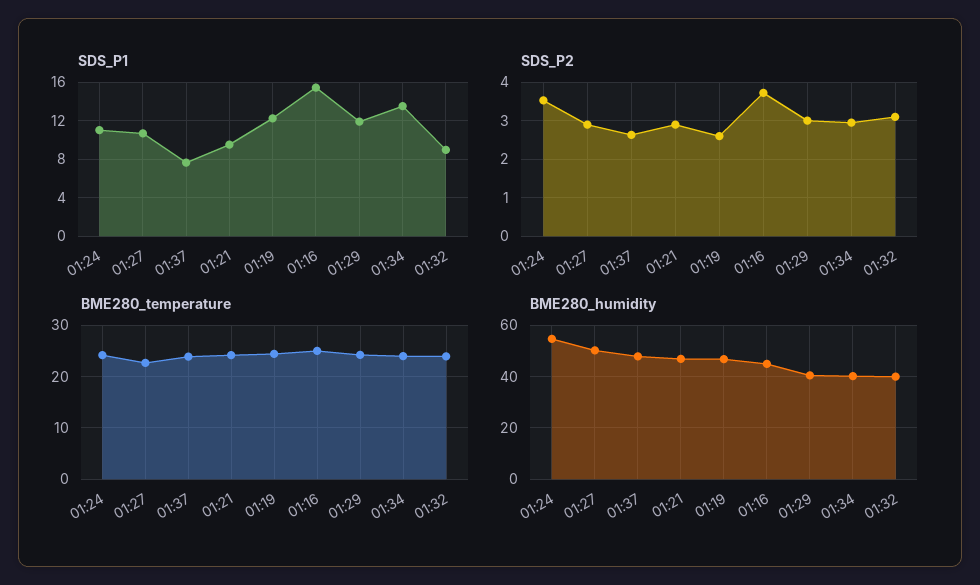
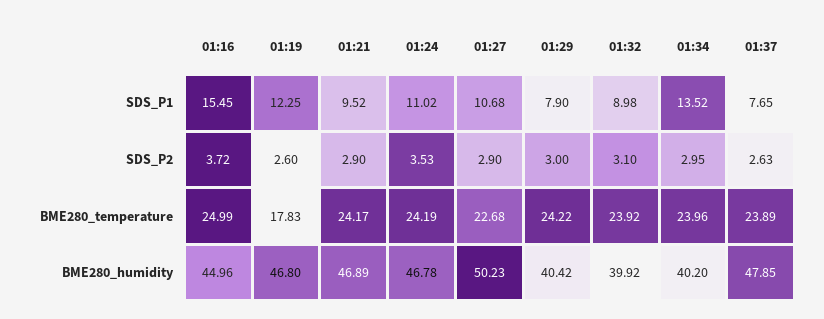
SDS_P1, 01:29: 12 -> 7.9
BME280_temperature, 01:19: 24 -> 17.83
BME280_humidity, 01:24: 55 -> 46.78

